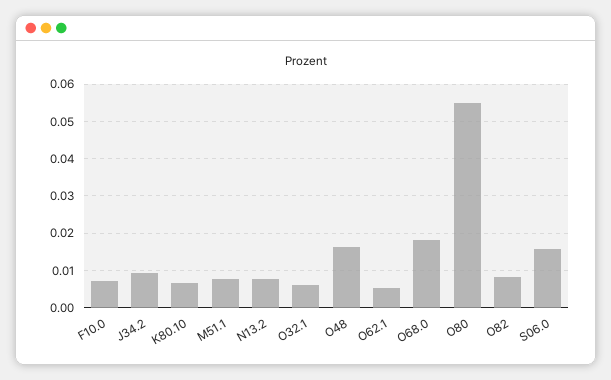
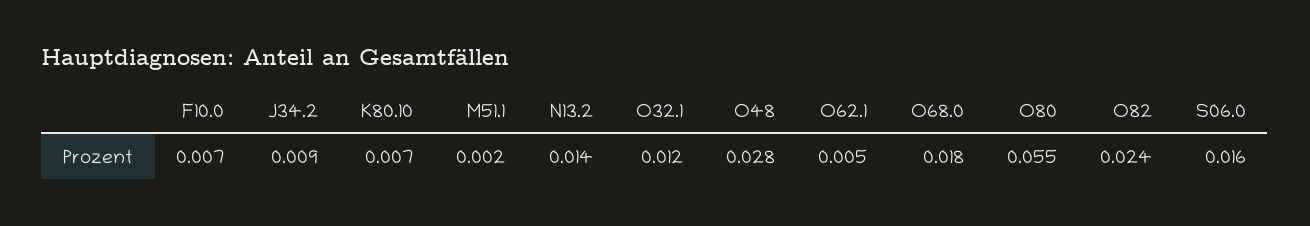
M51.1: 0.008 -> 0.002
N13.2: 0.008 -> 0.014
O32.1: 0.006 -> 0.012
O48: 0.016 -> 0.028
O82: 0.008 -> 0.024

